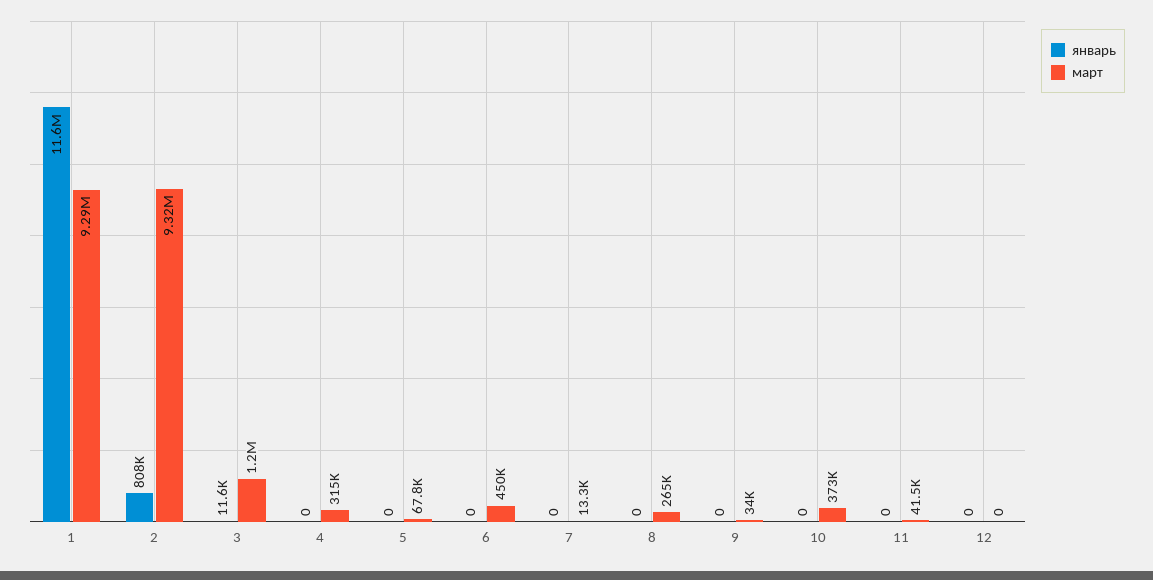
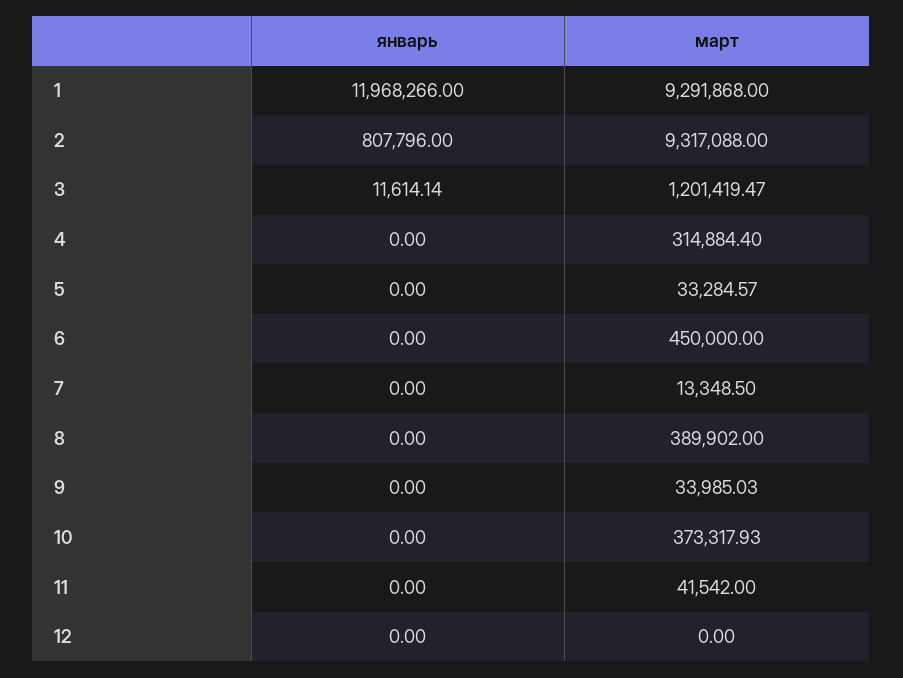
январь, 1: 11600000 -> 11968266
март, 5: 67800 -> 33284.57
март, 8: 265000 -> 389902

